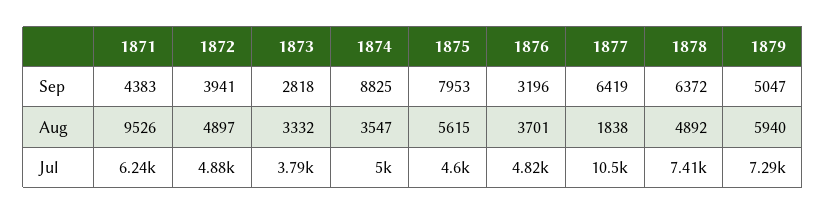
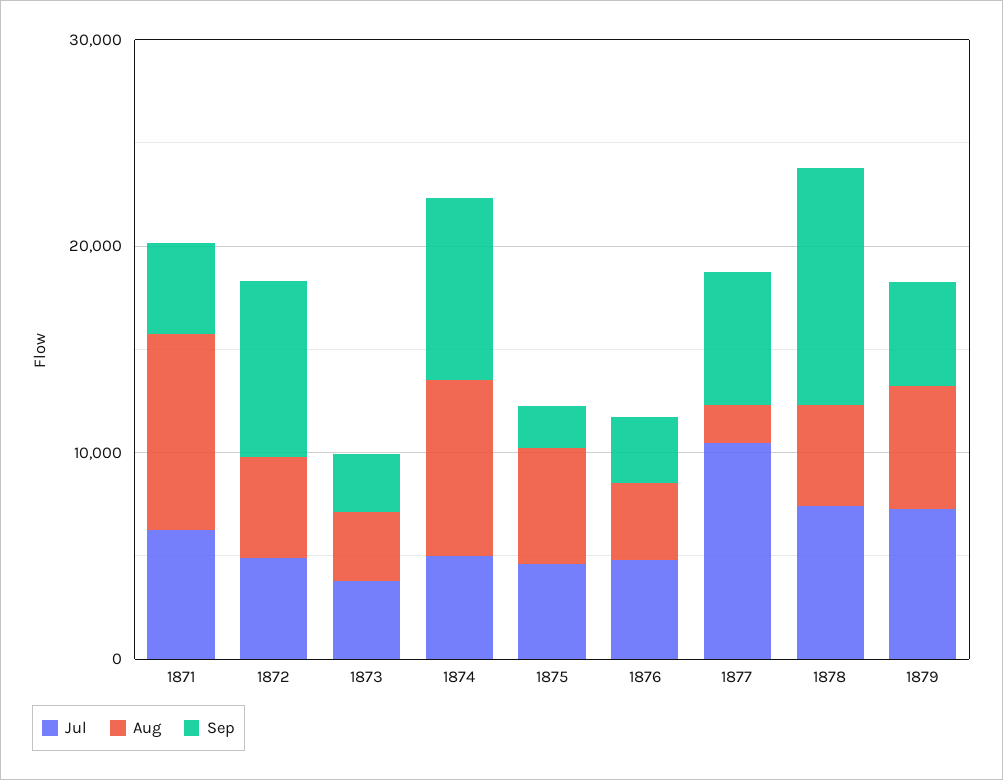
Sep, 1872: 3941 -> 8000
Sep, 1875: 7953 -> 2000
Sep, 1878: 6372 -> 12000
Aug, 1874: 3547 -> 8000

